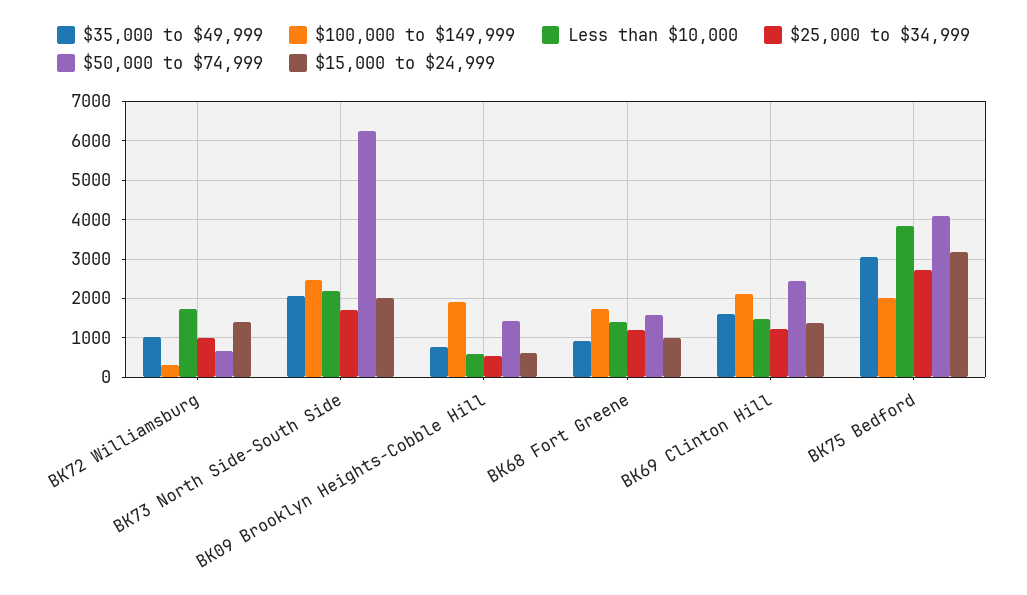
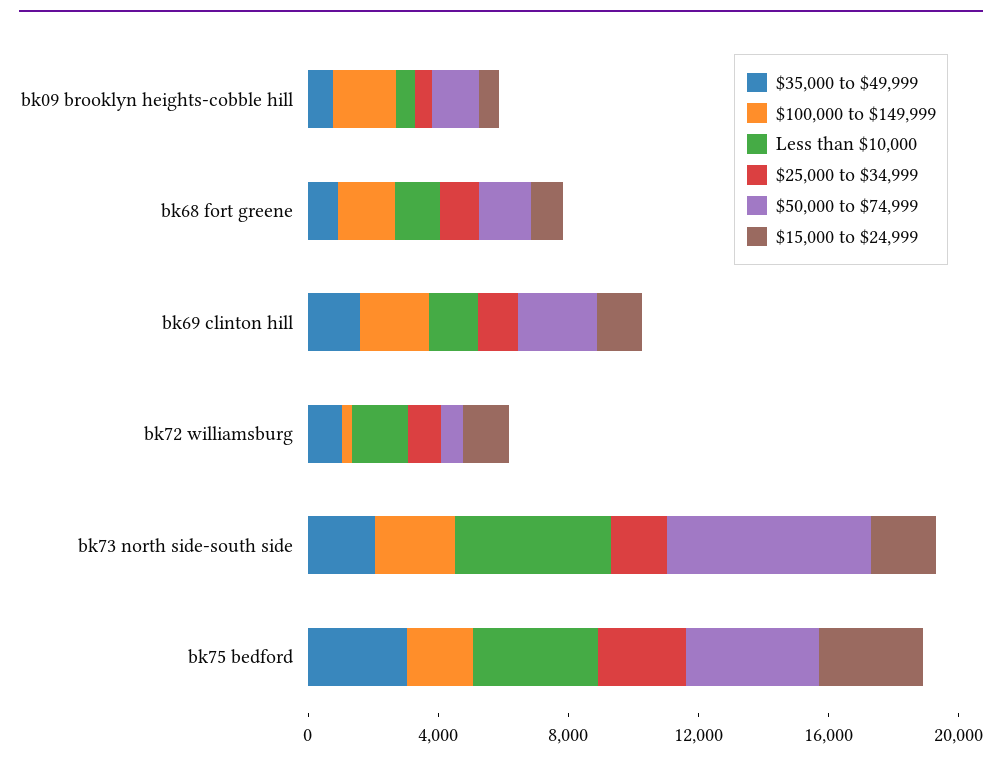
Less than $10,000, BK73 North Side-South Side: 2200 -> 5000

